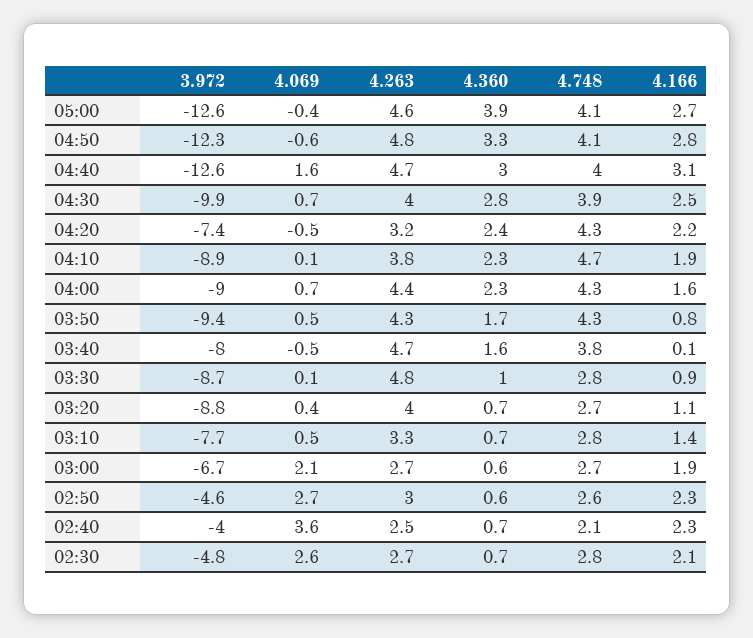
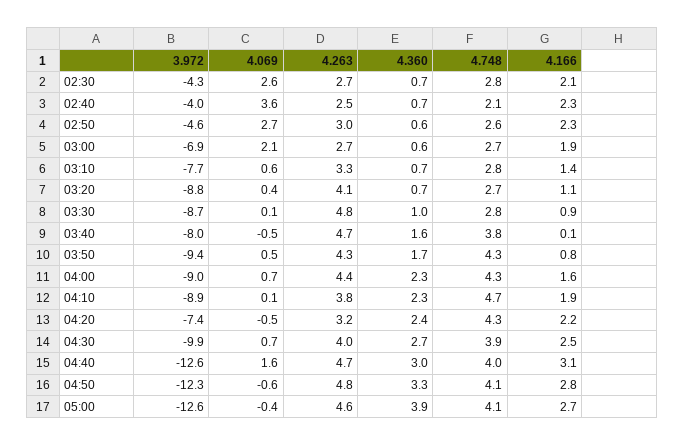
4.360, 04:30: 2.8 -> 2.7
4.263, 03:20: 4 -> 4.1
4.069, 03:10: 0.5 -> 0.6
3.972, 03:00: -6.7 -> -6.9
3.972, 02:30: -4.8 -> -4.3

